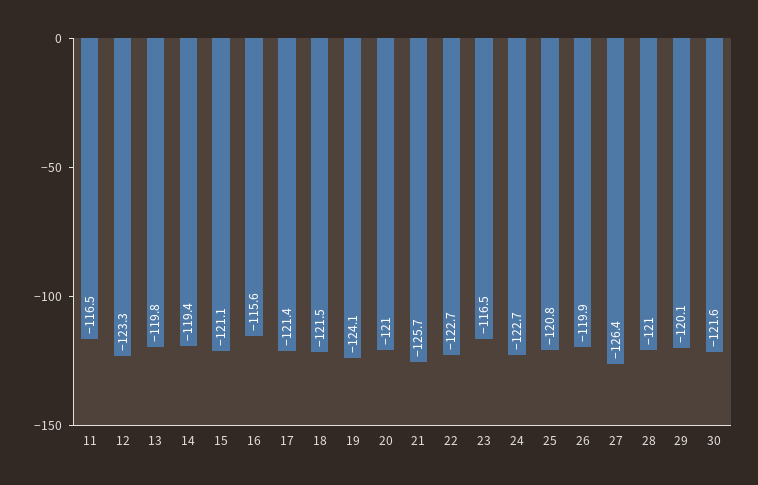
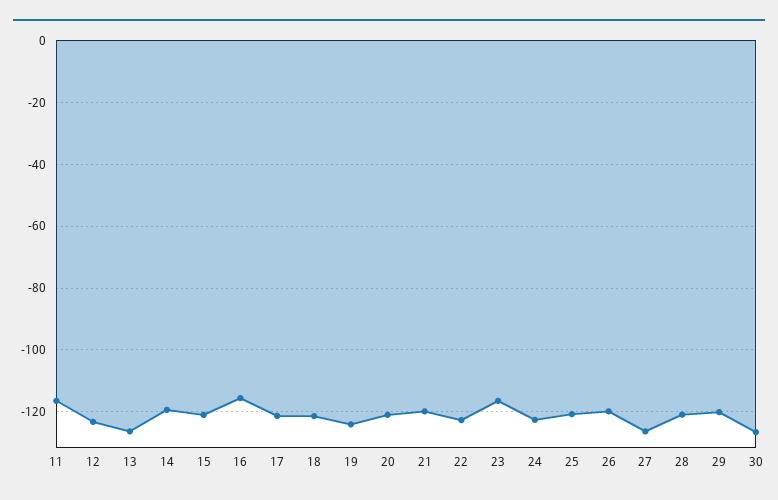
13: -119.8 -> -126
21: -125.7 -> -120
30: -121.6 -> -126

